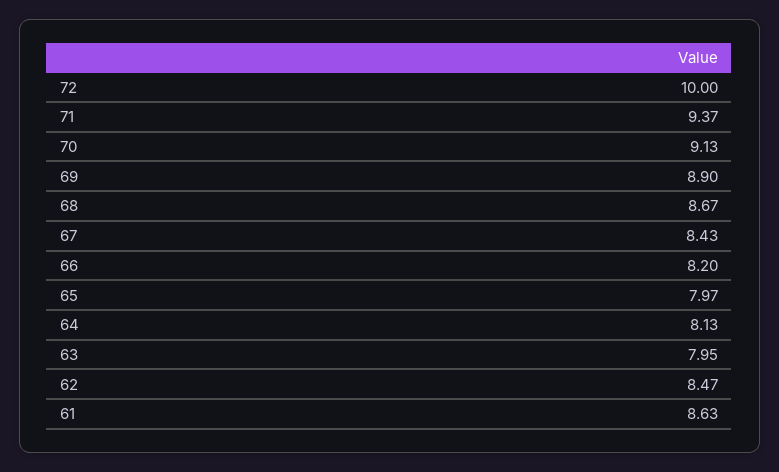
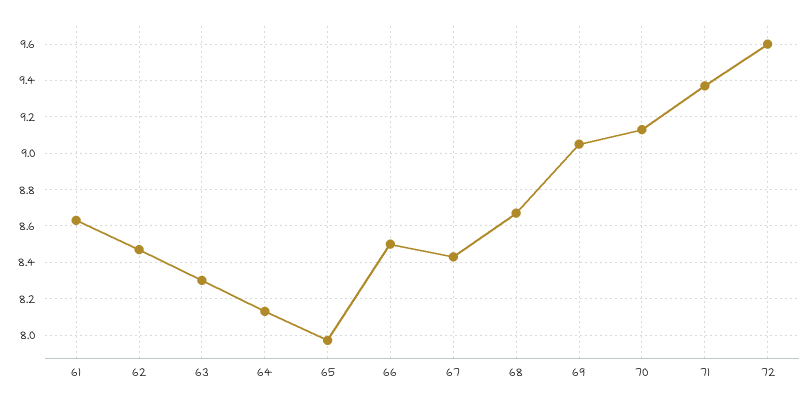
72: 10 -> 9.6
69: 8.9 -> 9.05
66: 8.2 -> 8.5
63: 7.95 -> 8.3

